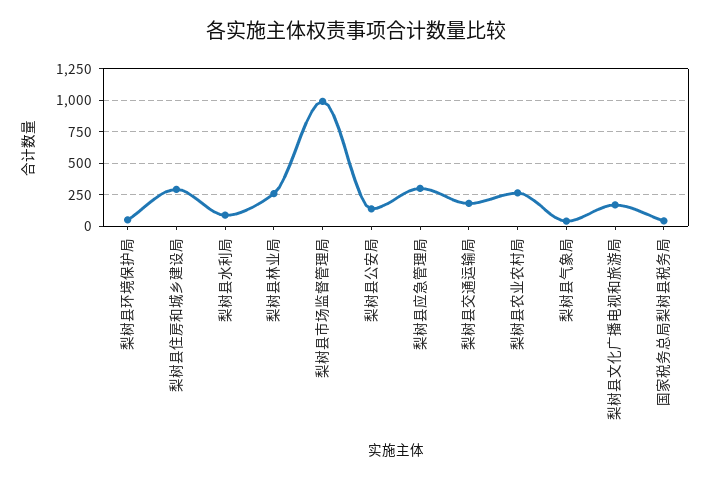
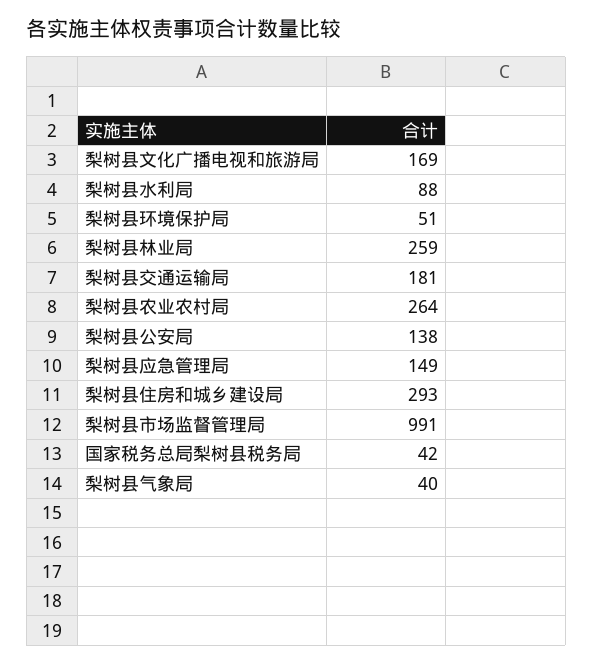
梨树县应急管理局: 300 -> 149

